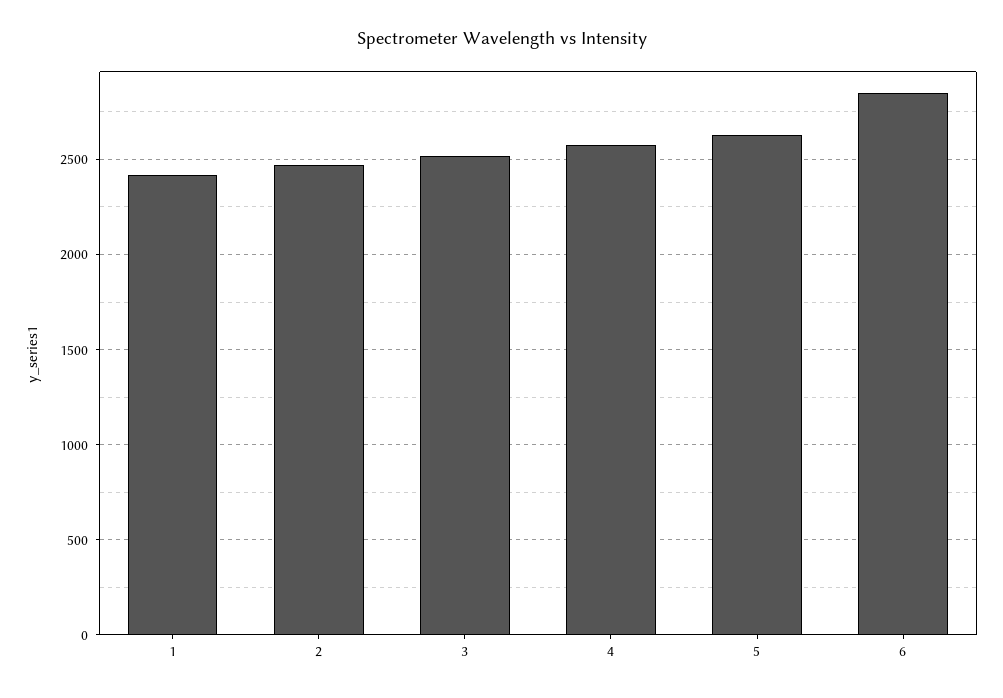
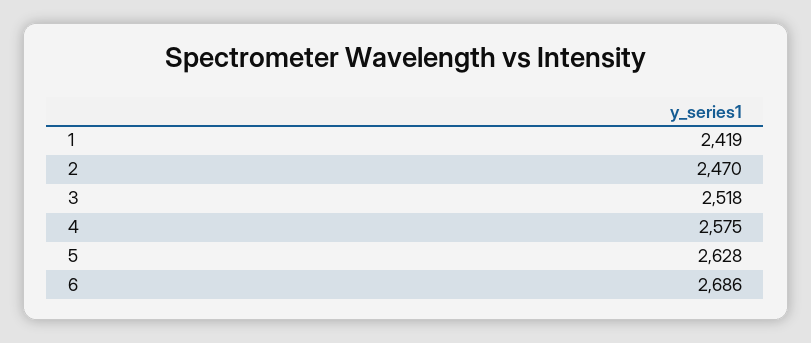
6: 2850 -> 2686

